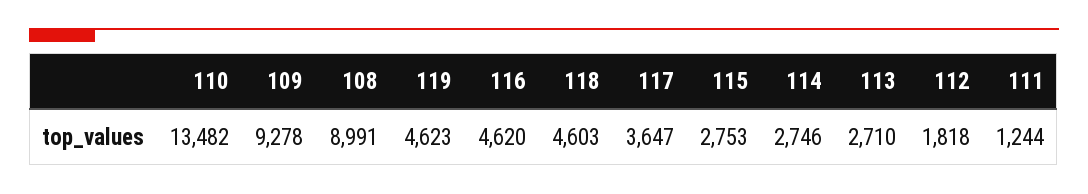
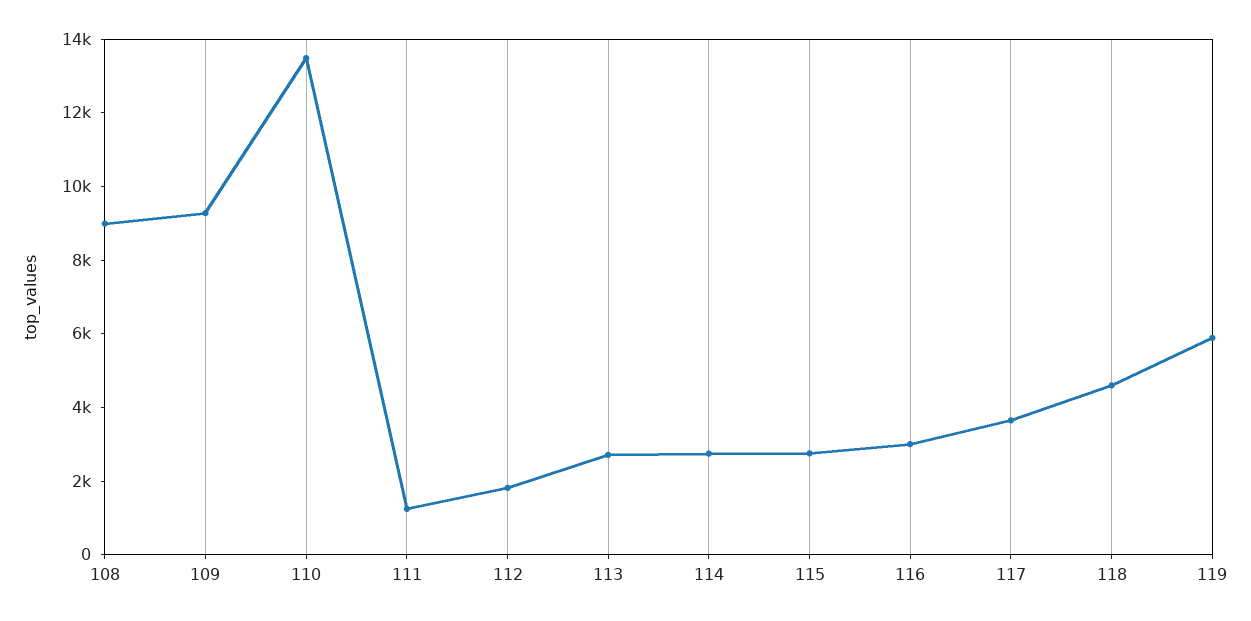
119: 4623 -> 6000
116: 4620 -> 3000

